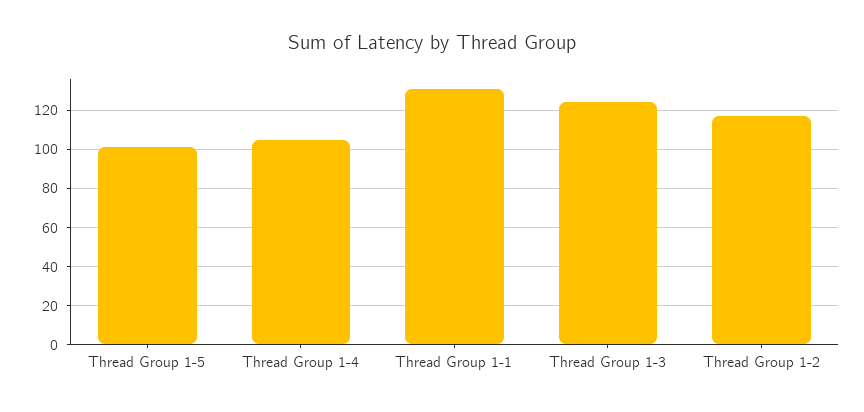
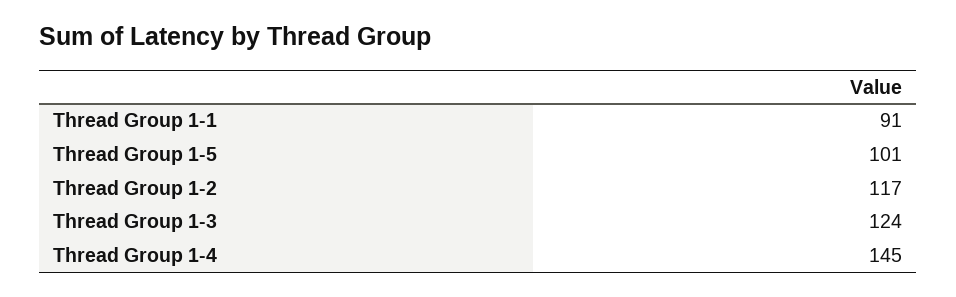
Thread Group 1-4: 105 -> 145
Thread Group 1-1: 130 -> 91

